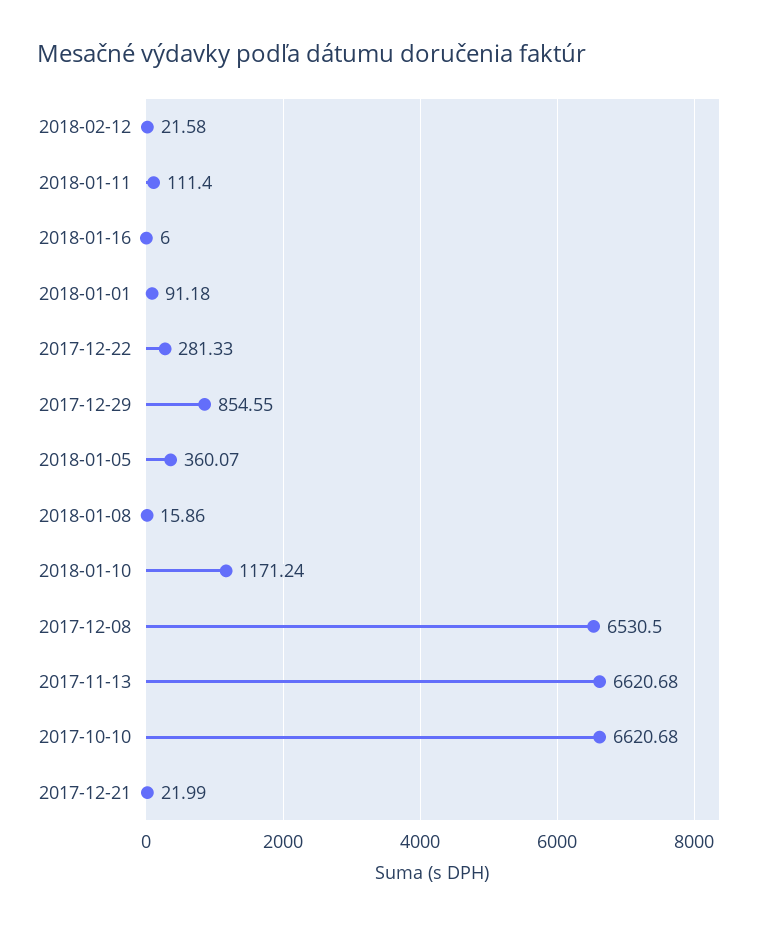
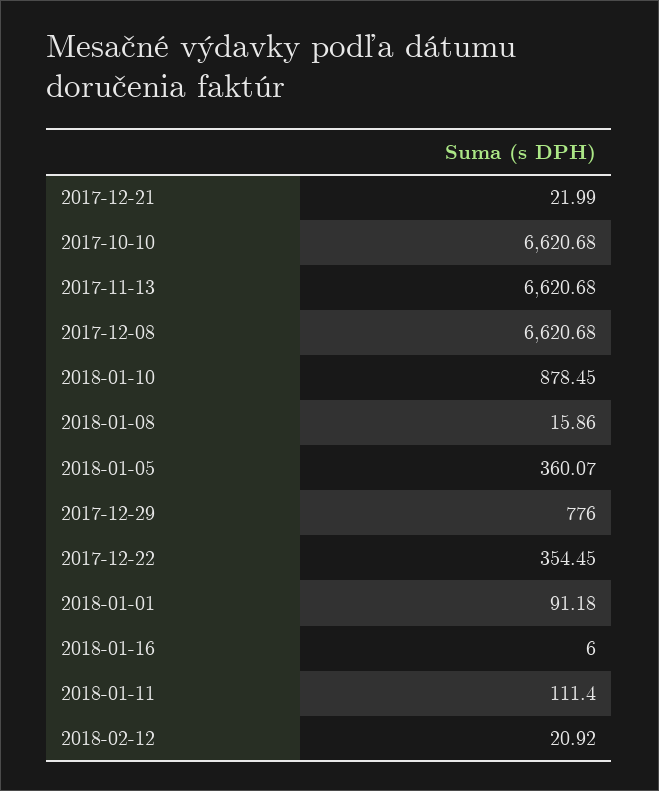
2018-02-12: 21.58 -> 20.92
2017-12-22: 281.33 -> 354.45
2017-12-29: 854.55 -> 776
2018-01-10: 1171.24 -> 878.45
2017-12-08: 6530.5 -> 6620.68

